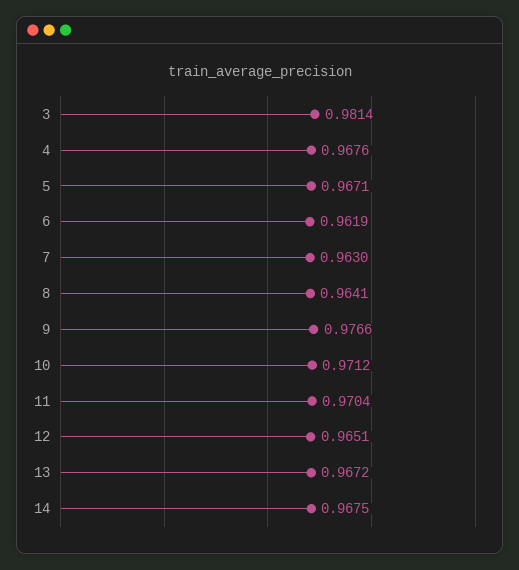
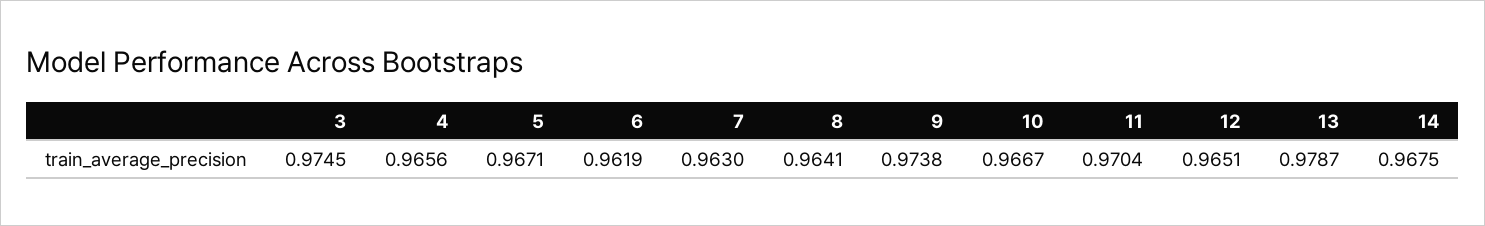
3: 0.9814 -> 0.9745
4: 0.9676 -> 0.9656
9: 0.9766 -> 0.9738
10: 0.9712 -> 0.9667
13: 0.9672 -> 0.9787

